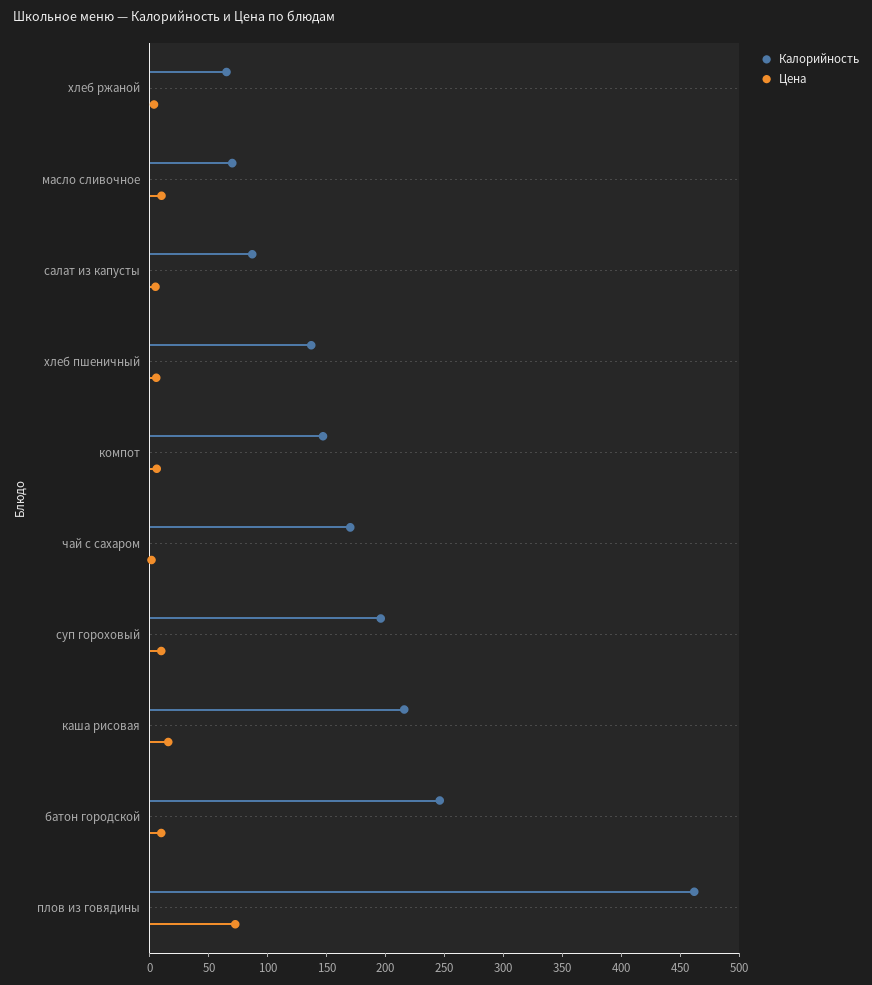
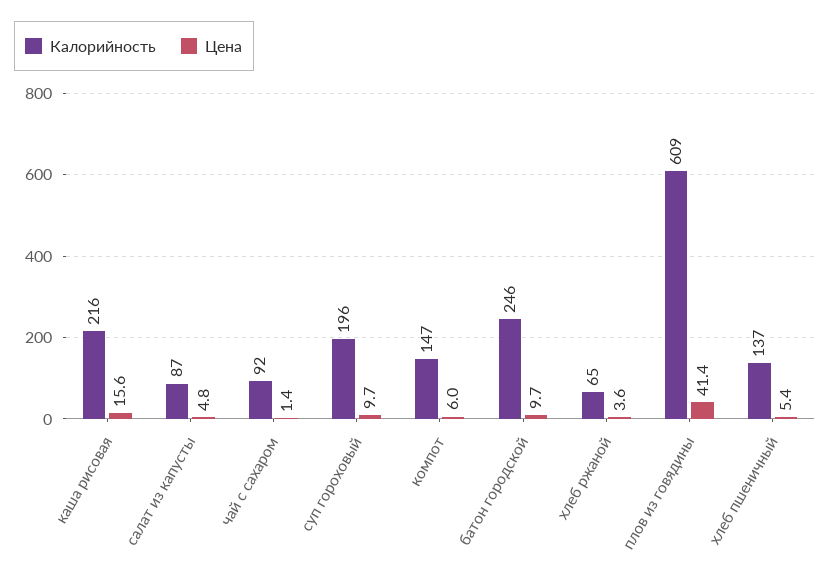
Калорийность, масло сливочное: 70 -> none
Цена, масло сливочное: 10 -> none
Калорийность, чай с сахаром: 170 -> 92
Калорийность, плов из говядины: 460 -> 609
Цена, плов из говядины: 70 -> 41.4

